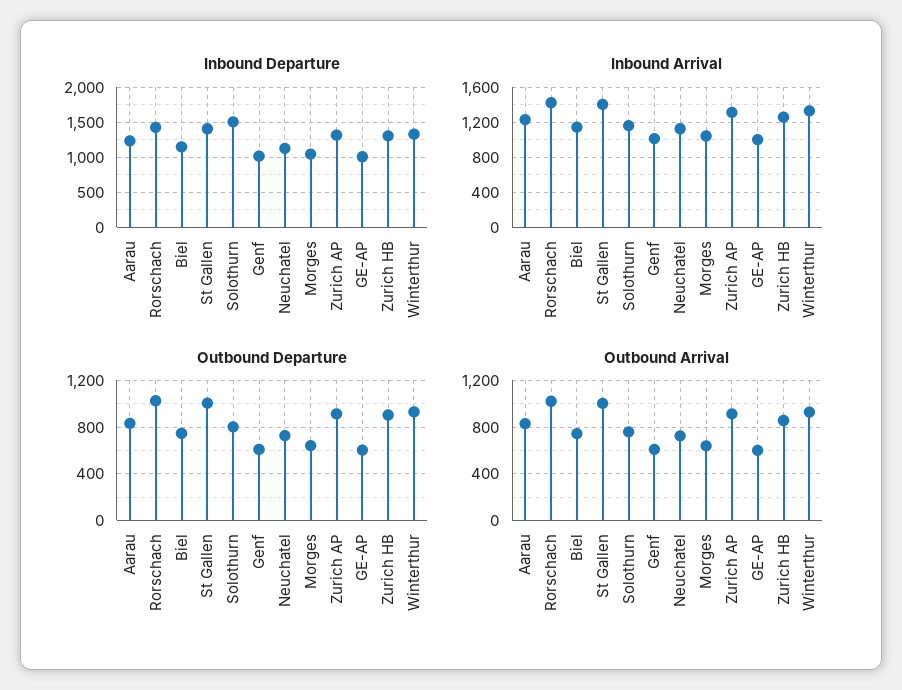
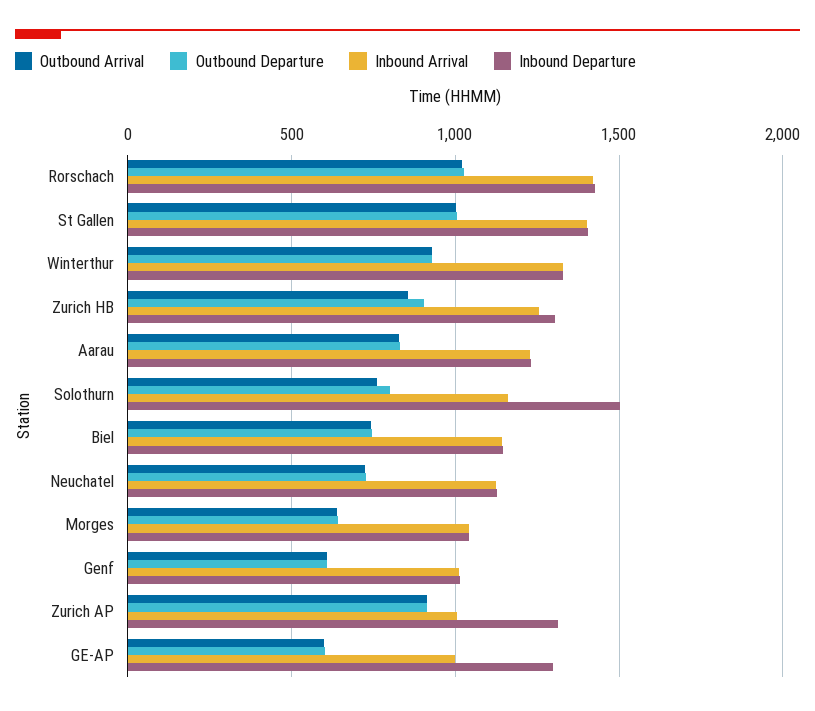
Inbound Departure, GE-AP: 1000 -> 1300
Inbound Arrival, Zurich AP: 1300 -> 1000

